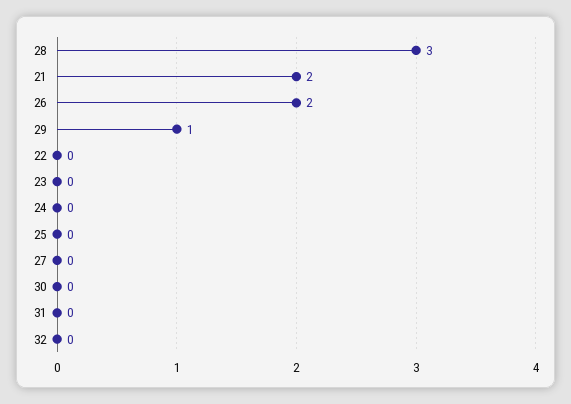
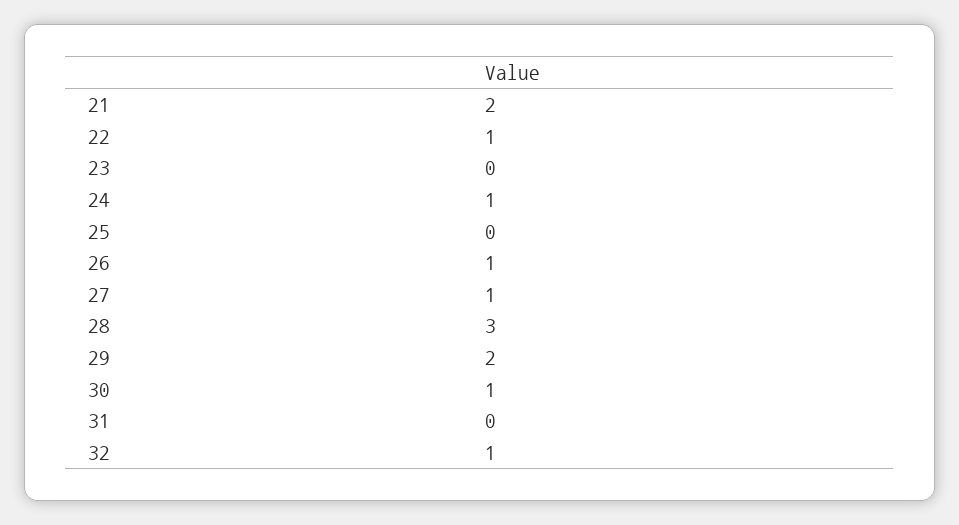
26: 2 -> 1
29: 1 -> 2
22: 0 -> 1
24: 0 -> 1
27: 0 -> 1
30: 0 -> 1
32: 0 -> 1

